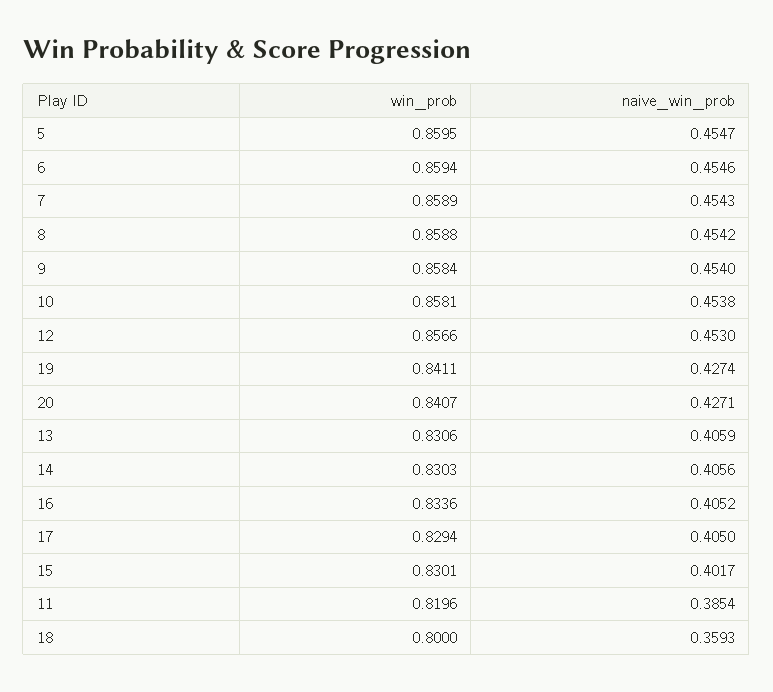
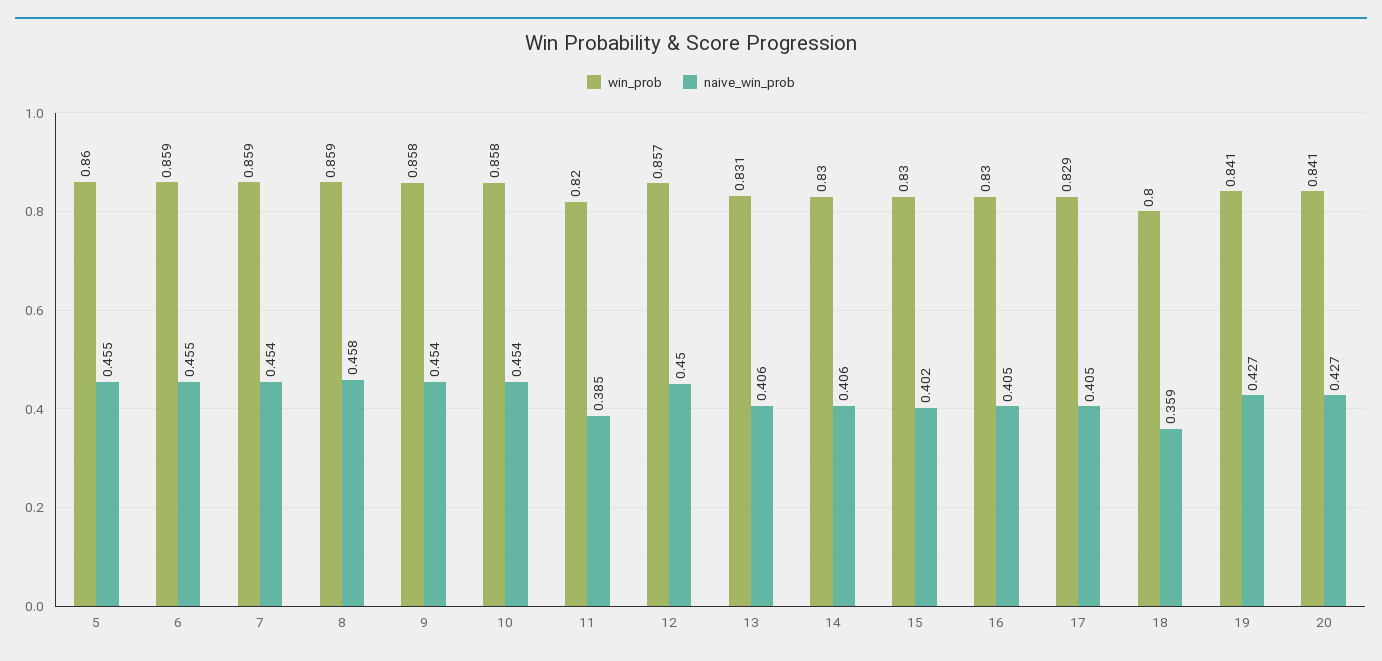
naive_win_prob, 8: 0.4542 -> 0.458
naive_win_prob, 12: 0.453 -> 0.45
win_prob, 16: 0.8336 -> 0.83

